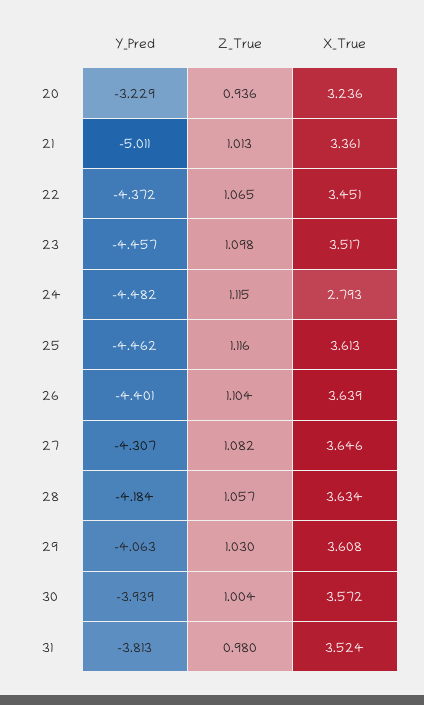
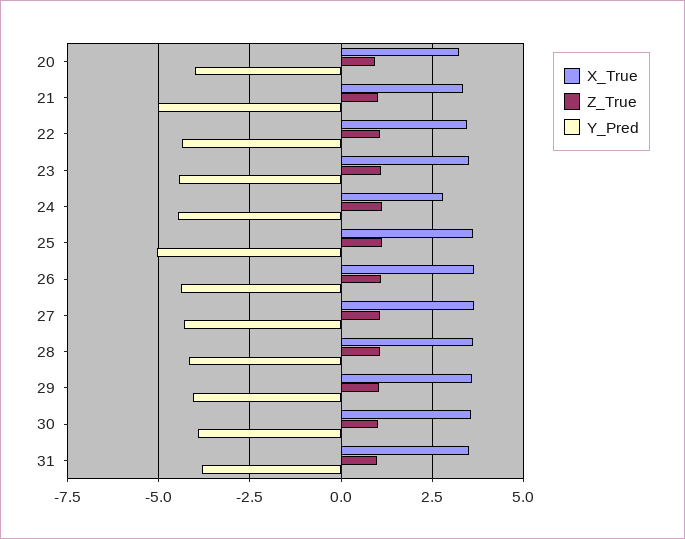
Y_Pred, 20: -3.229 -> -4
Y_Pred, 25: -4.462 -> -5

